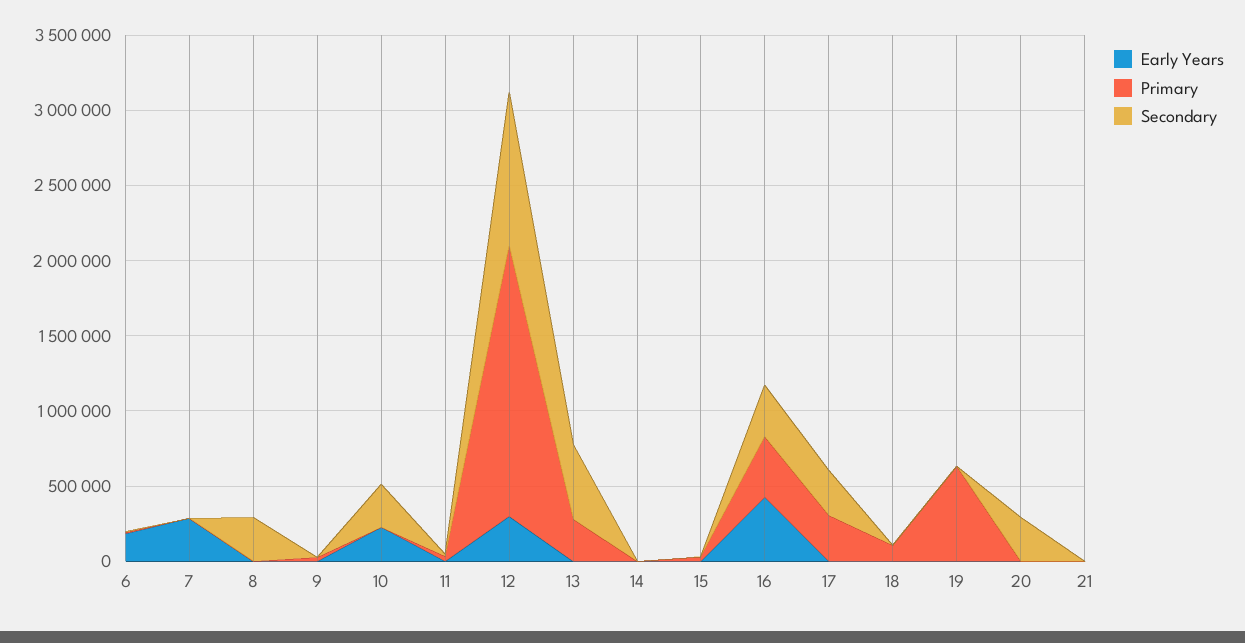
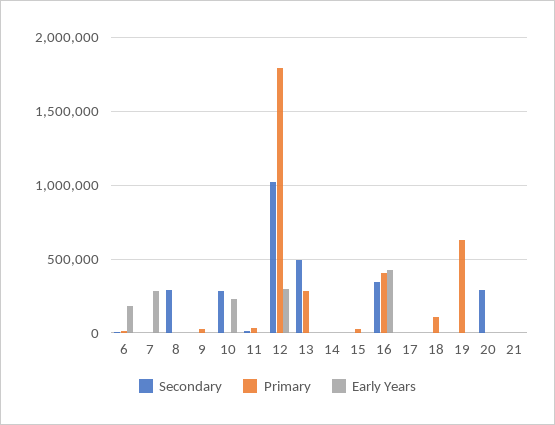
Primary, 17: 300000 -> 0
Secondary, 17: 300000 -> 0

